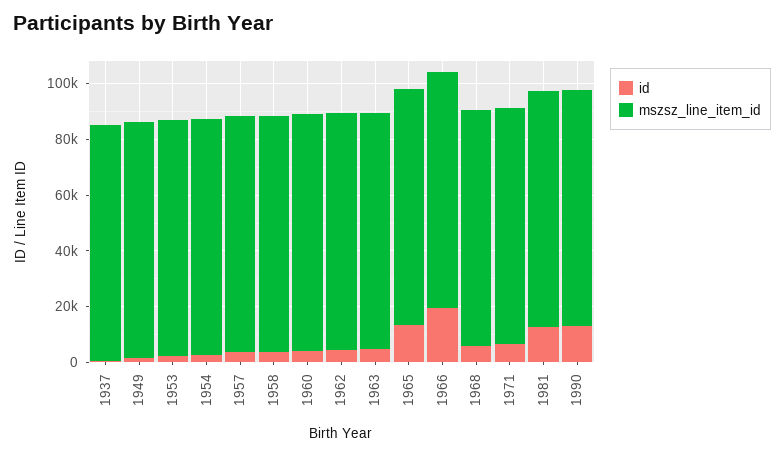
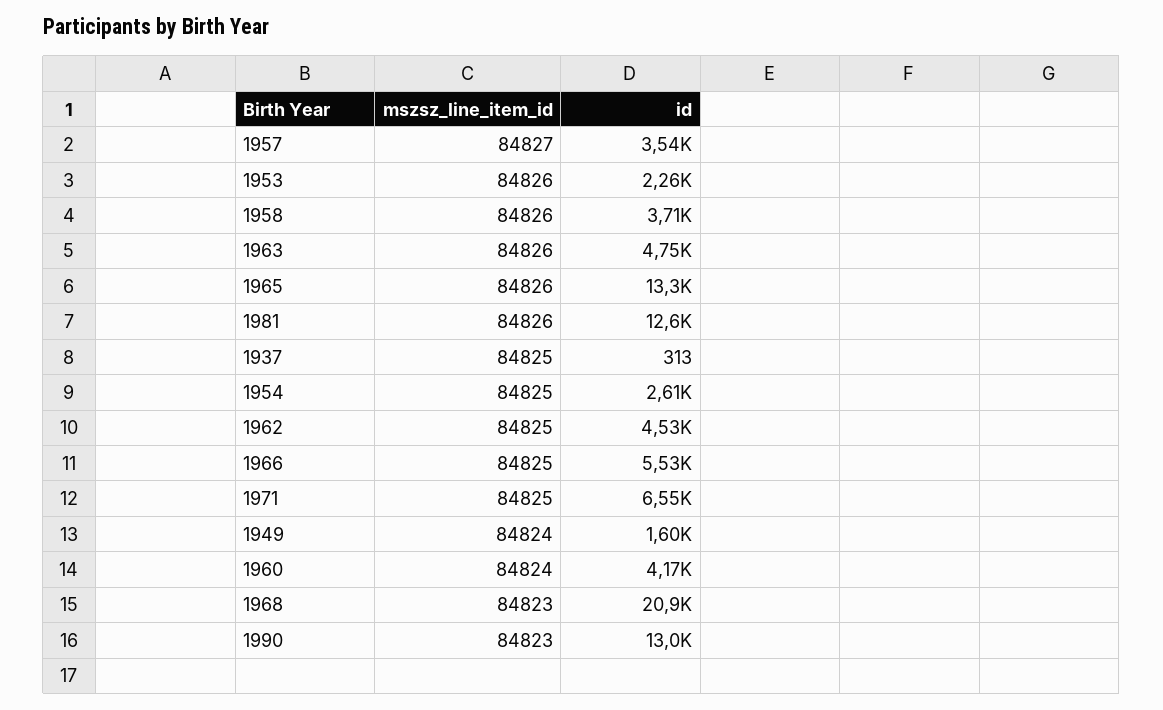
id, 1966: 20000 -> 5530
id, 1968: 5000 -> 20900

